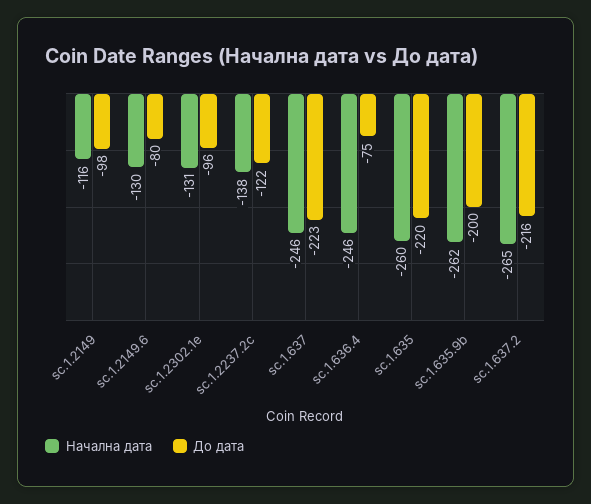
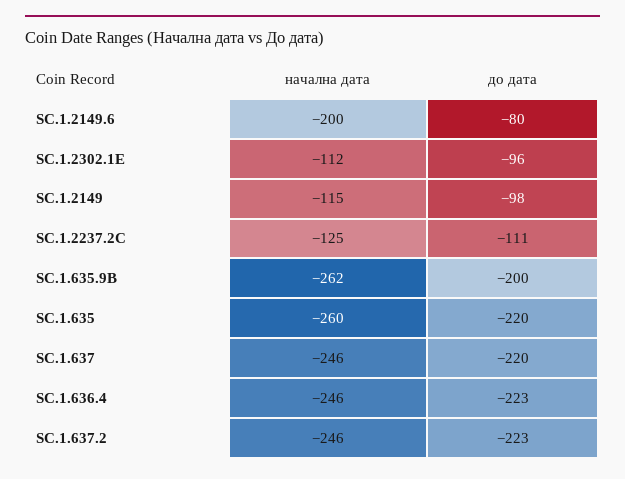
Начална дата, sc.1.2149: -116 -> -115
Начална дата, sc.1.2149.6: -130 -> -200
Начална дата, sc.1.2302.1e: -131 -> -112
Начална дата, sc.1.2237.2c: -138 -> -125
До дата, sc.1.2237.2c: -122 -> -111
До дата, sc.1.637: -223 -> -220
До дата, sc.1.636.4: -75 -> -223
Начална дата, sc.1.637.2: -265 -> -246
До дата, sc.1.637.2: -216 -> -223

